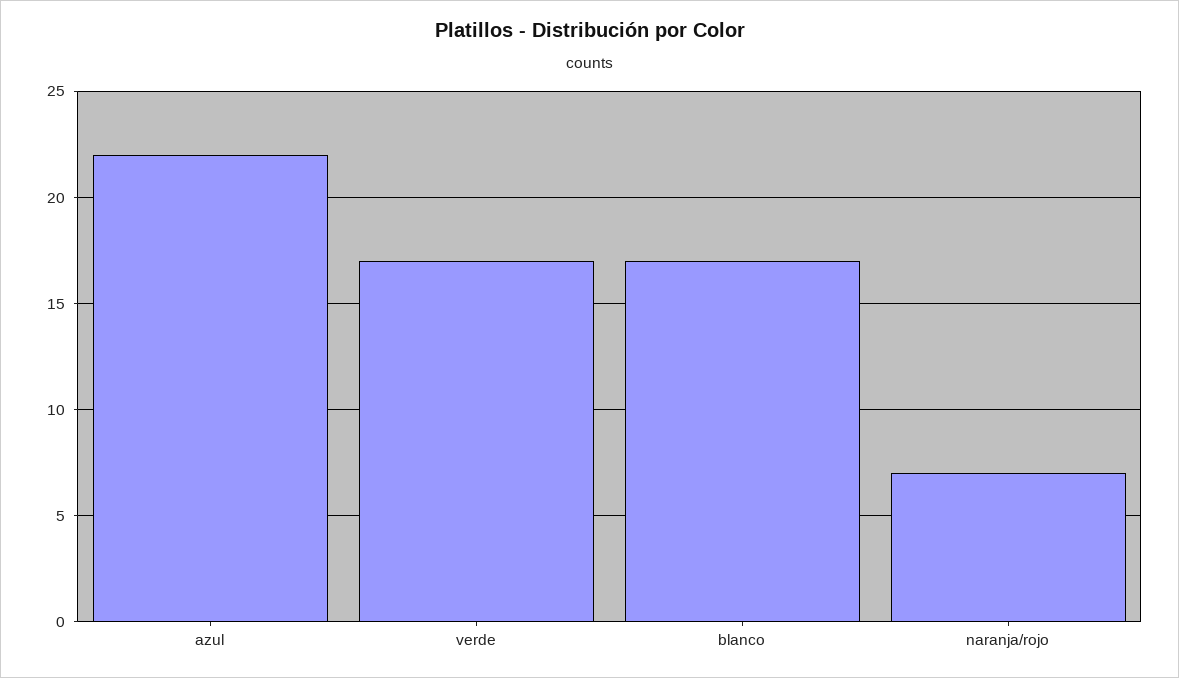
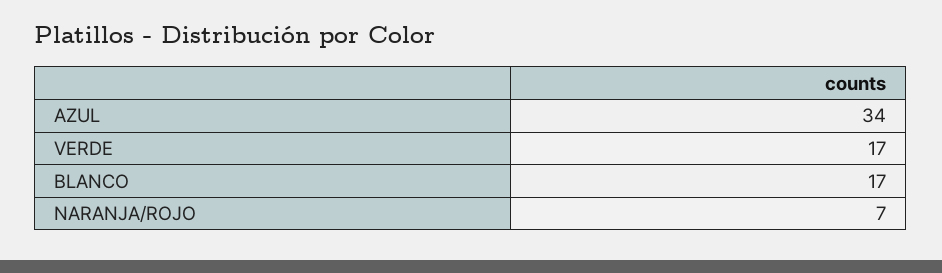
azul: 22 -> 34

